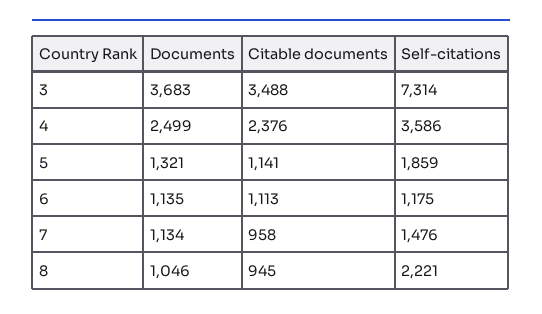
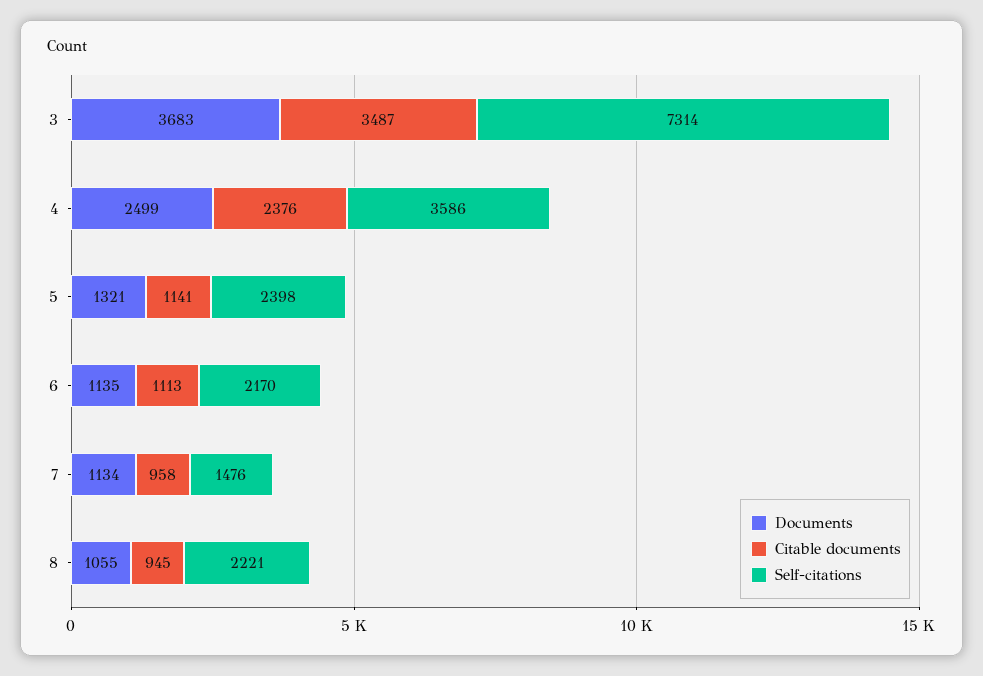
Citable documents, 3: 3488 -> 3487
Self-citations, 5: 1859 -> 2398
Self-citations, 6: 1175 -> 2170
Documents, 8: 1046 -> 1055

